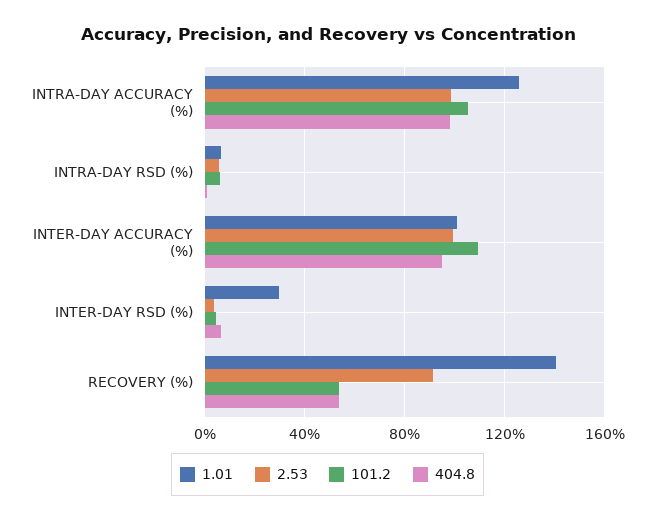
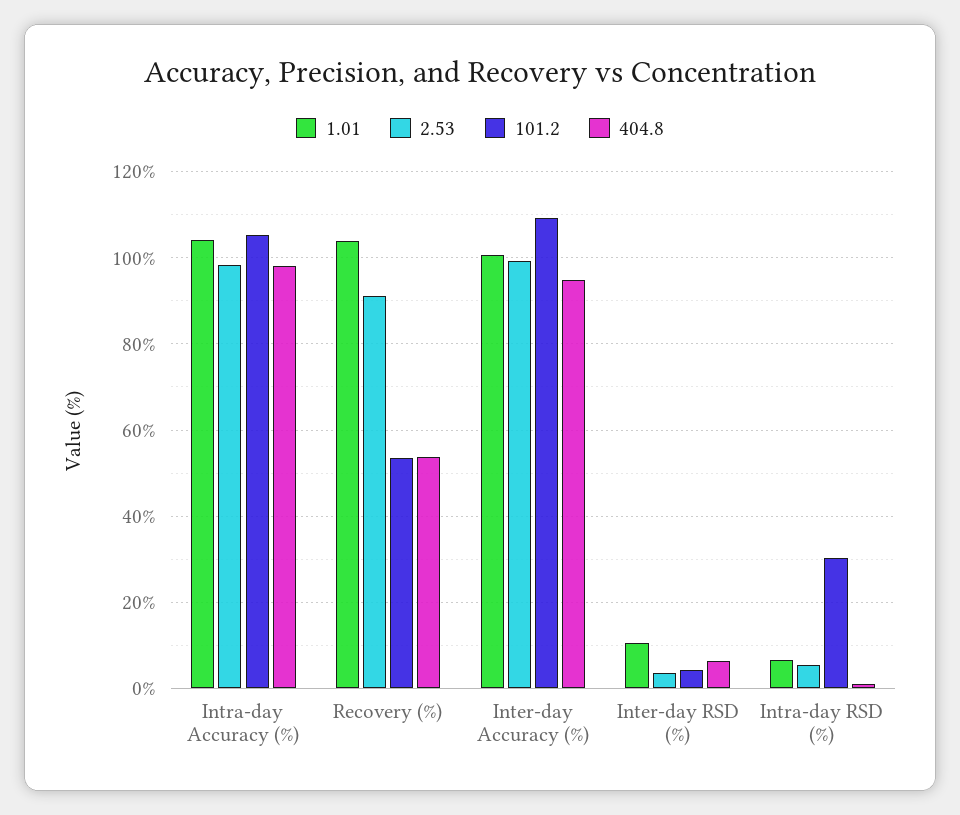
1.01, INTRA-DAY ACCURACY (%): 125 -> 104
101.2, INTRA-DAY RSD (%): 5 -> 30
1.01, INTER-DAY RSD (%): 30 -> 10
1.01, RECOVERY (%): 140 -> 104

